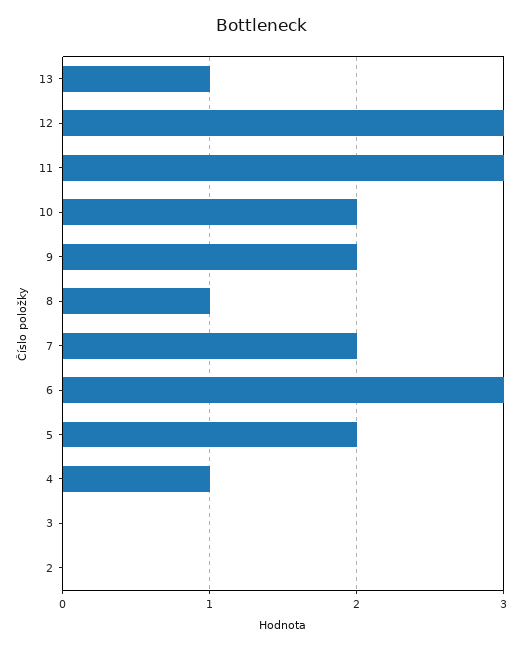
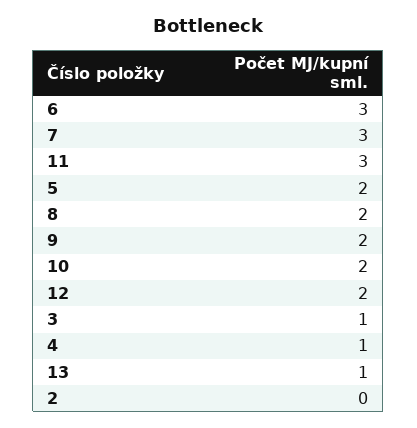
12: 3 -> 2
8: 1 -> 2
7: 2 -> 3
3: 0 -> 1

